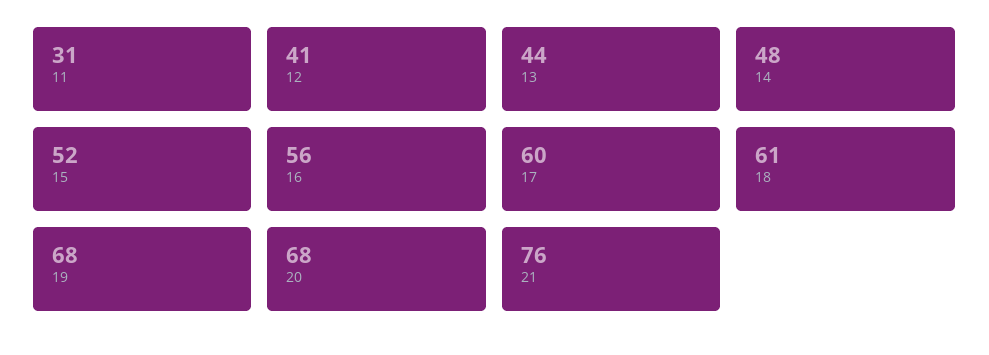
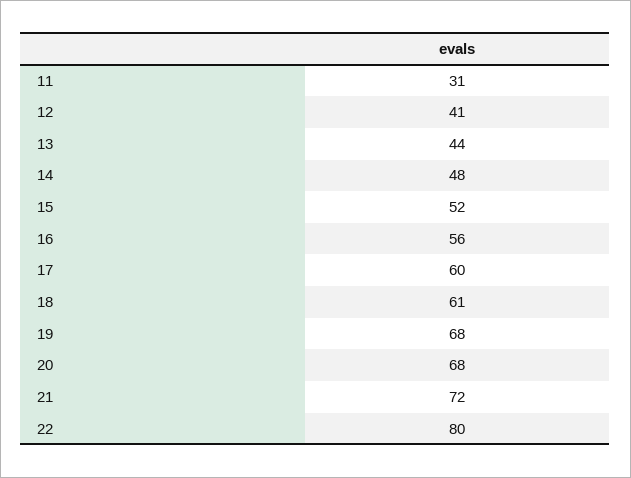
21: 76 -> 72
22: none -> 80

